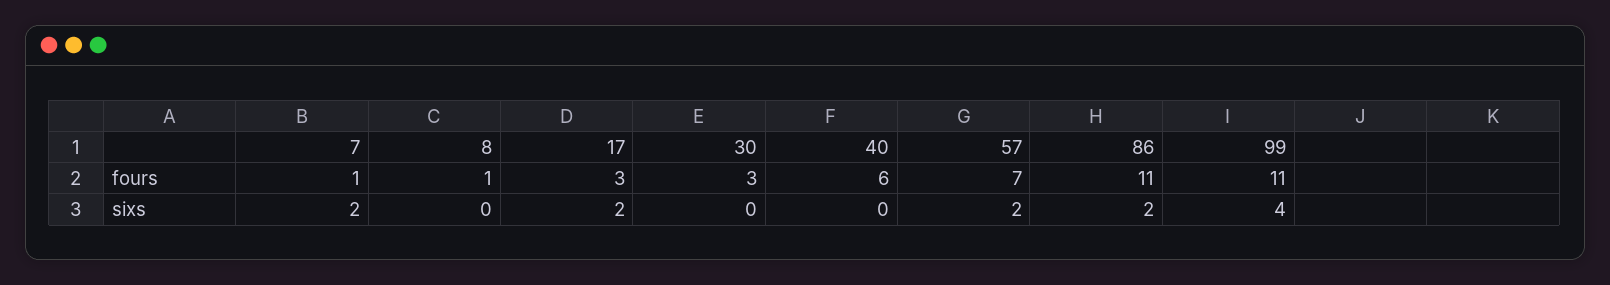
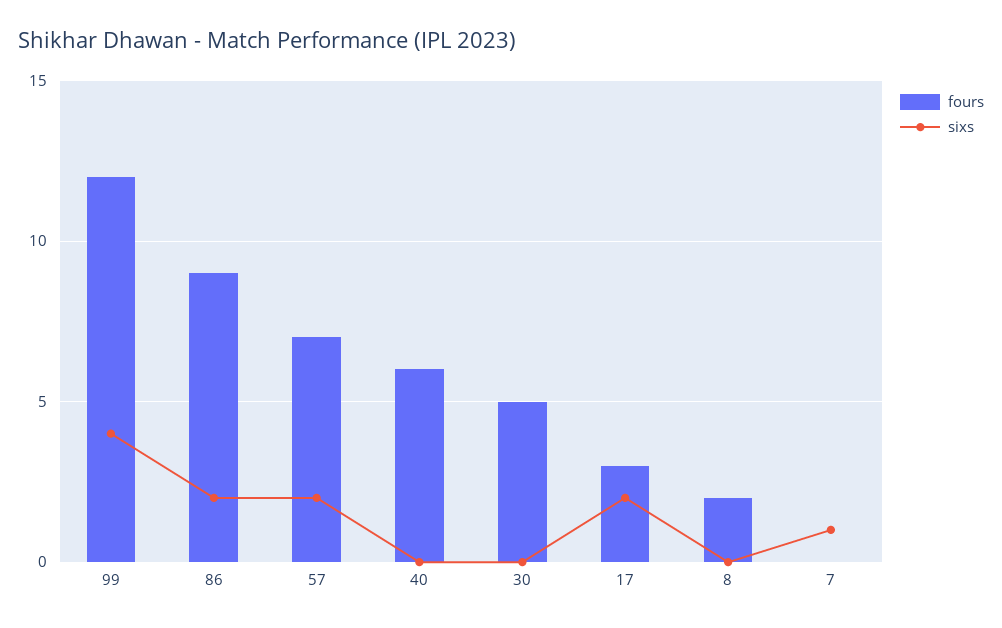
fours, 7: 1 -> 0
fours, 8: 1 -> 2
fours, 30: 3 -> 5
fours, 86: 11 -> 9
fours, 99: 11 -> 12
sixs, 7: 2 -> 1

